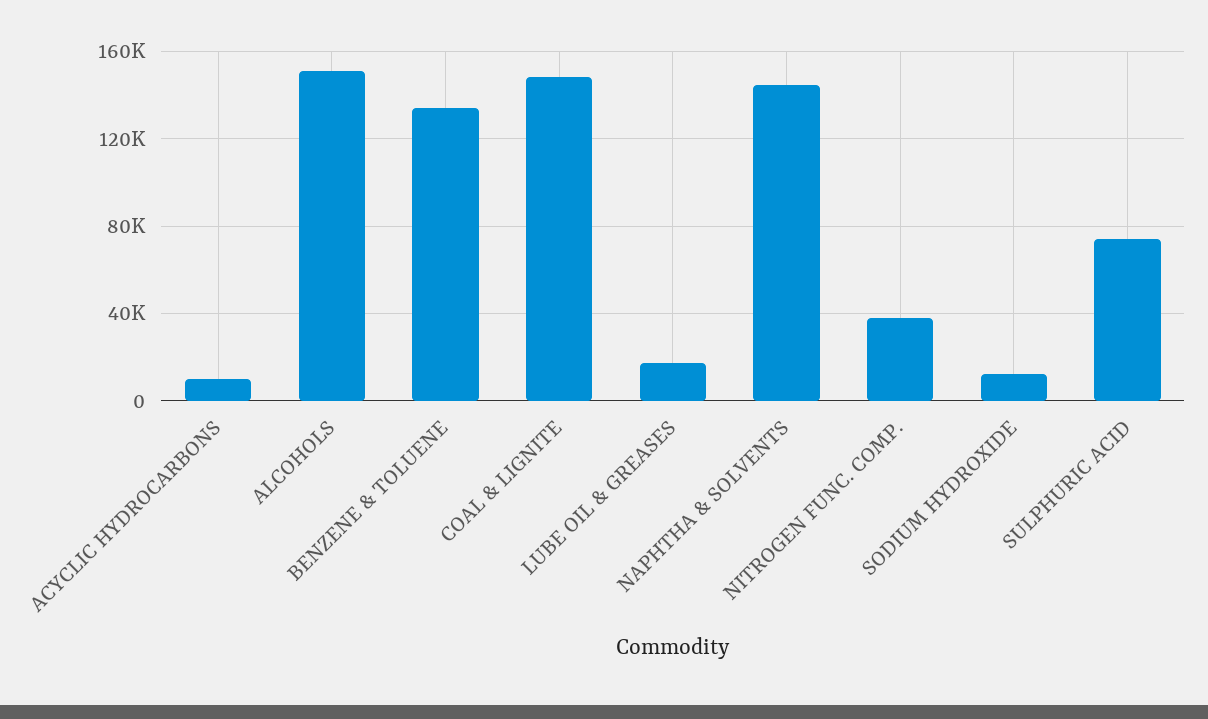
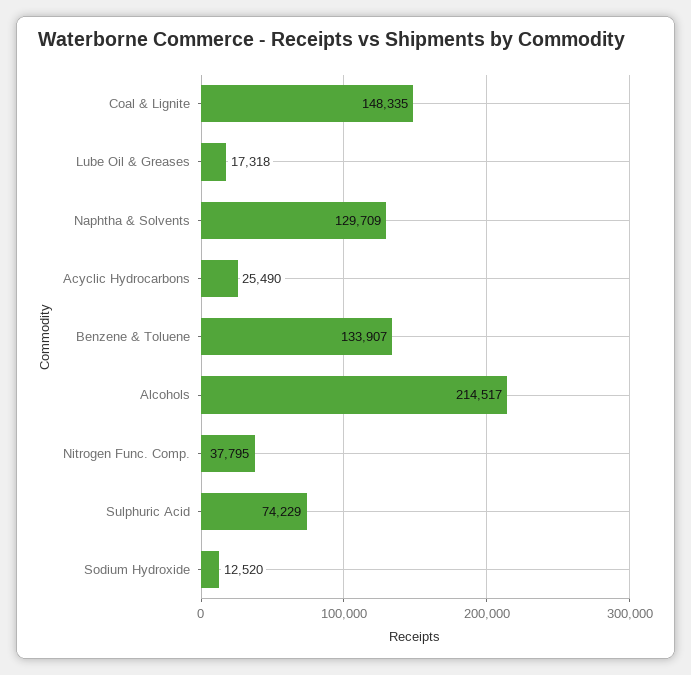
ACYCLIC HYDROCARBONS: 10000 -> 25490
ALCOHOLS: 150000 -> 214517
NAPHTHA & SOLVENTS: 145000 -> 129709

